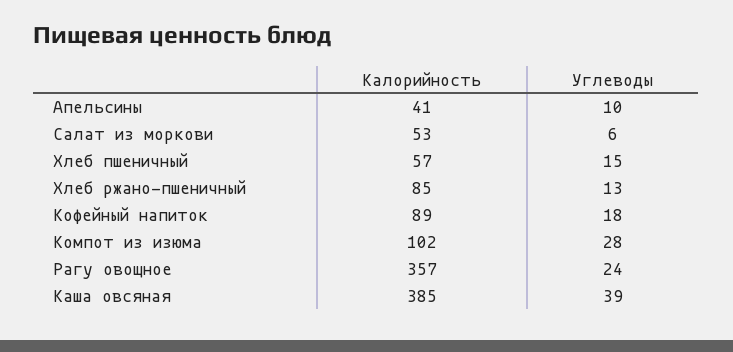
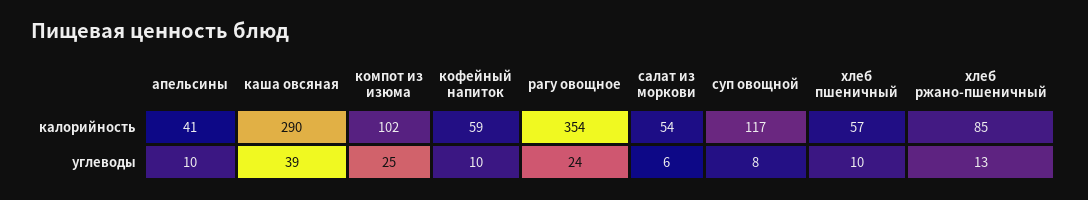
Калорийность, Салат из моркови: 53 -> 54
Углеводы, Хлеб пшеничный: 15 -> 10
Калорийность, Кофейный напиток: 89 -> 59
Углеводы, Кофейный напиток: 18 -> 10
Углеводы, Компот из изюма: 28 -> 25
Калорийность, Рагу овощное: 357 -> 354
Калорийность, Каша овсяная: 385 -> 290
Калорийность, суп овощной: none -> 117
Углеводы, суп овощной: none -> 8

